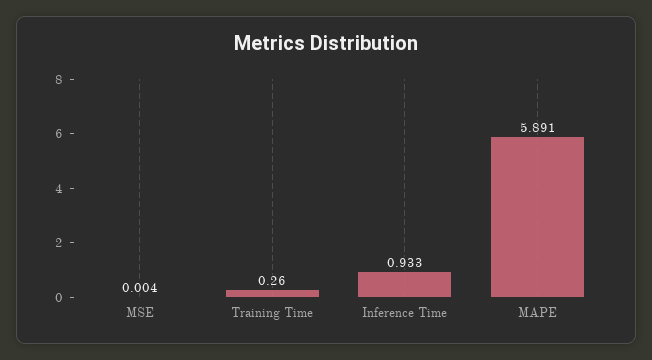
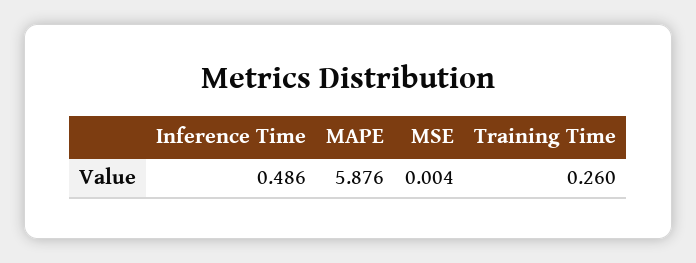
Inference Time: 0.933 -> 0.486
MAPE: 5.891 -> 5.876

